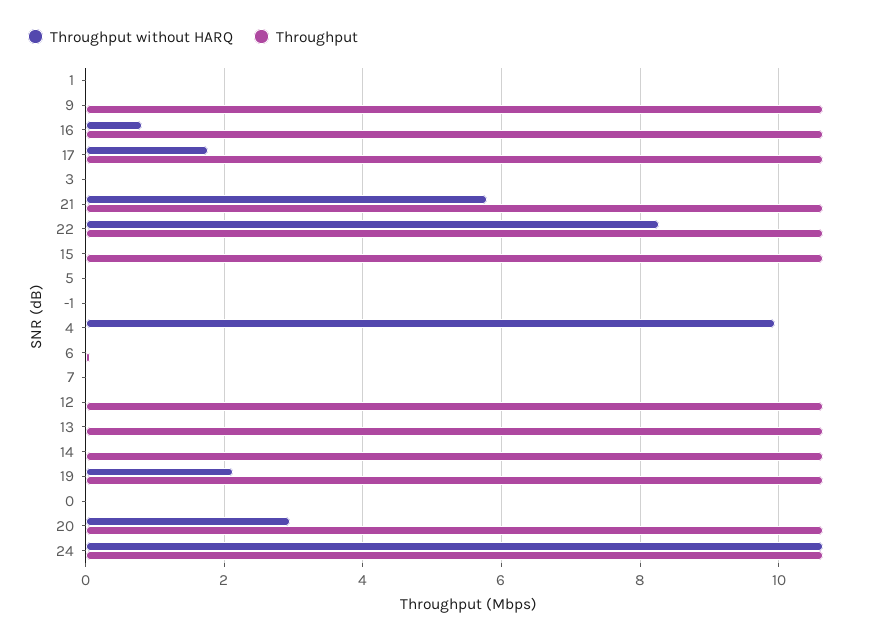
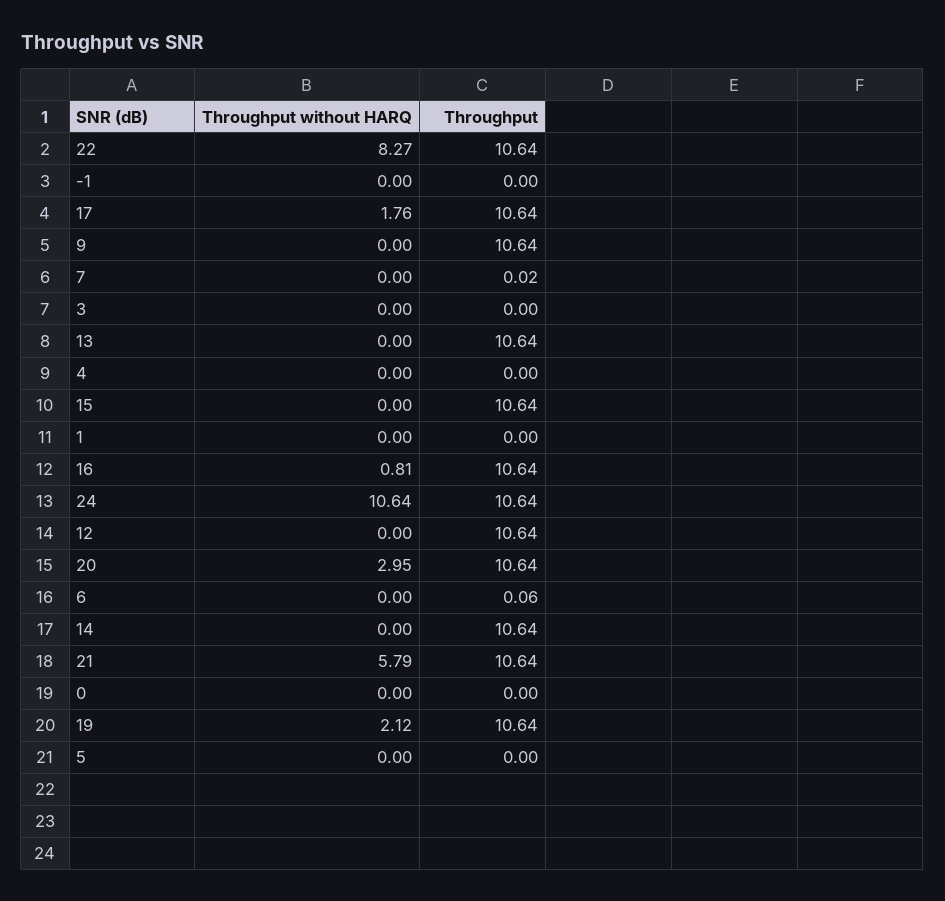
Throughput without HARQ, 4: 10 -> 0

